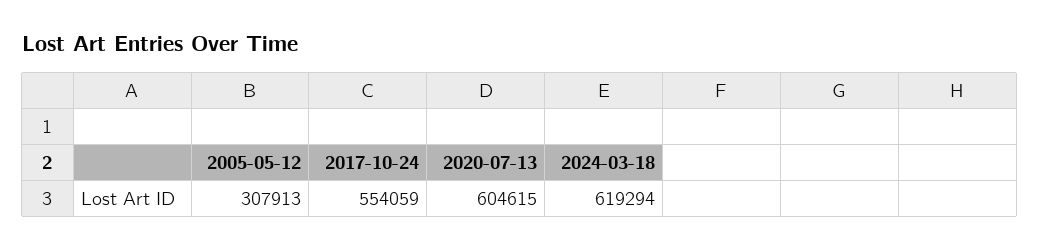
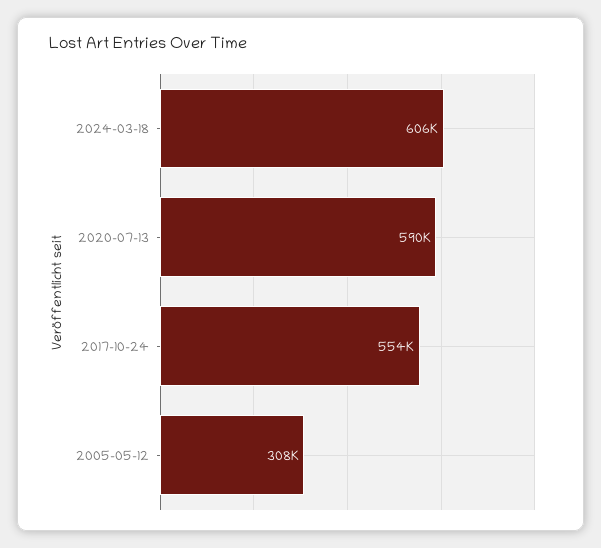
2020-07-13: 604615 -> 590000
2024-03-18: 619294 -> 606000

